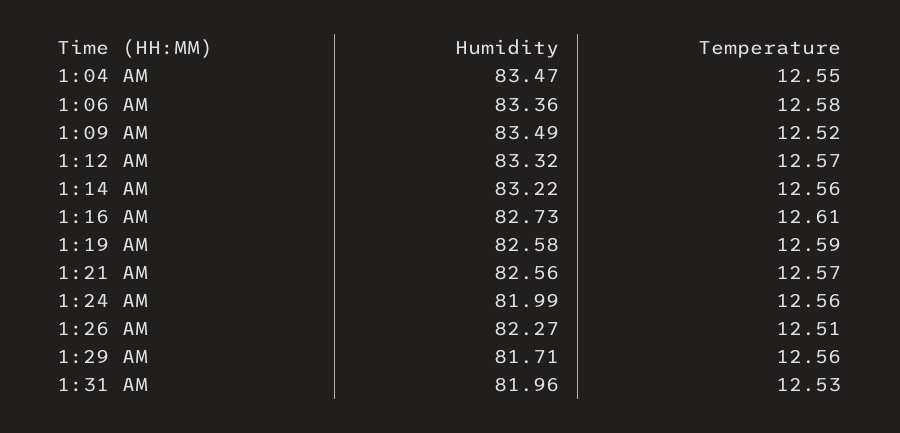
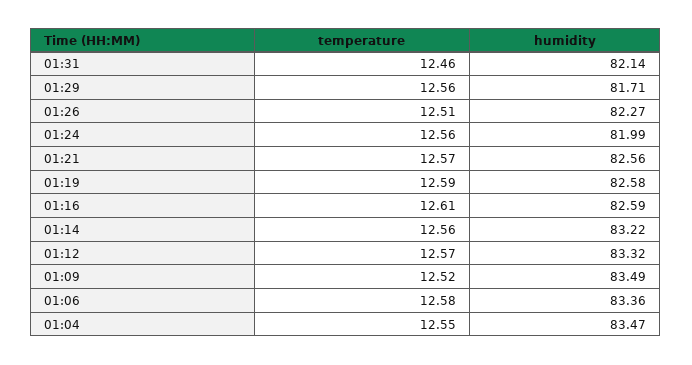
Humidity, 1:16 AM: 82.73 -> 82.59
Humidity, 1:31 AM: 81.96 -> 82.14
Temperature, 1:31 AM: 12.53 -> 12.46

